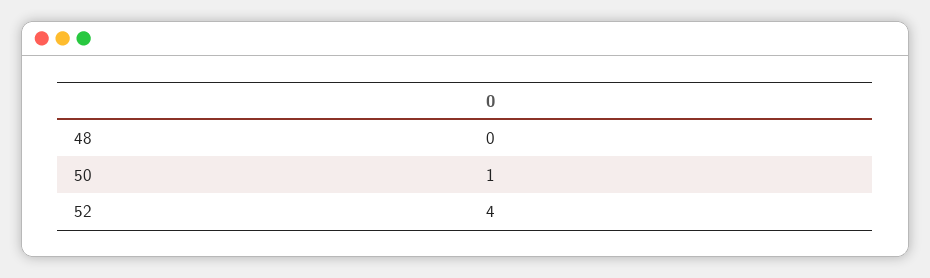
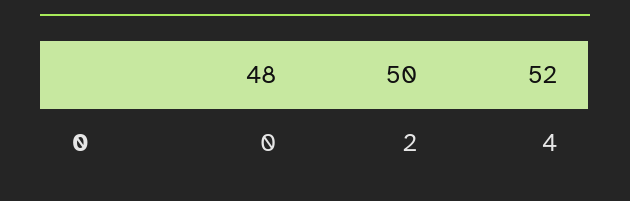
50: 1 -> 2

